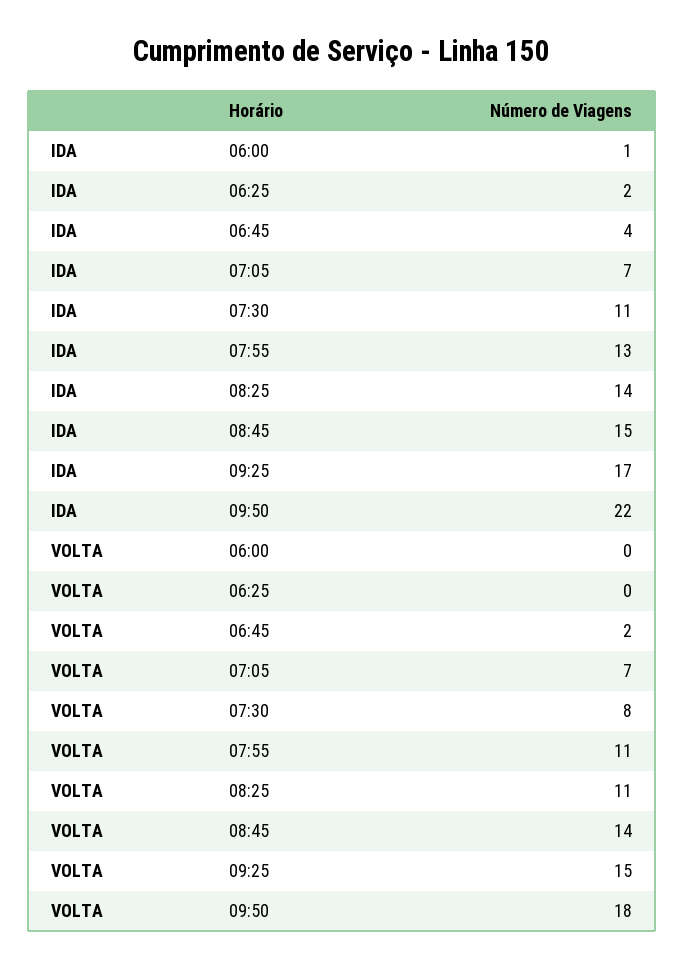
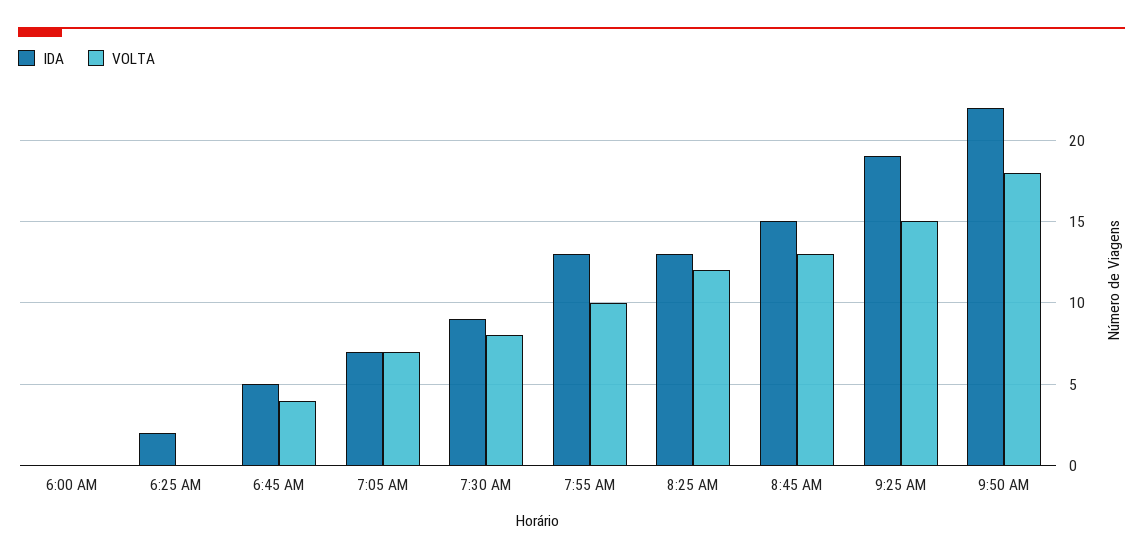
IDA, 06:00: 1 -> 0
IDA, 06:45: 4 -> 5
IDA, 07:30: 11 -> 9
IDA, 08:25: 14 -> 13
IDA, 09:25: 17 -> 19
VOLTA, 06:45: 2 -> 4
VOLTA, 07:55: 11 -> 10
VOLTA, 08:25: 11 -> 12
VOLTA, 08:45: 14 -> 13

